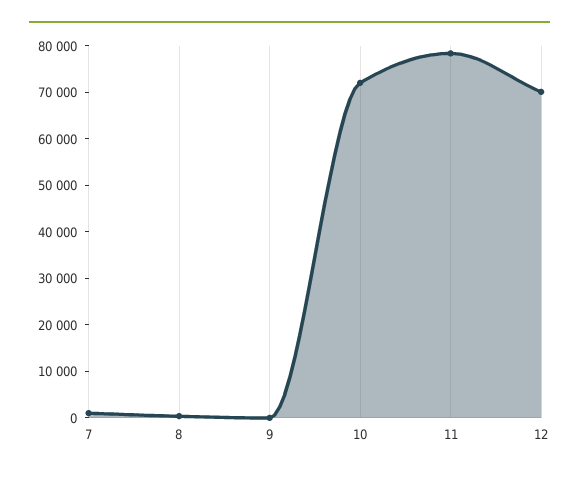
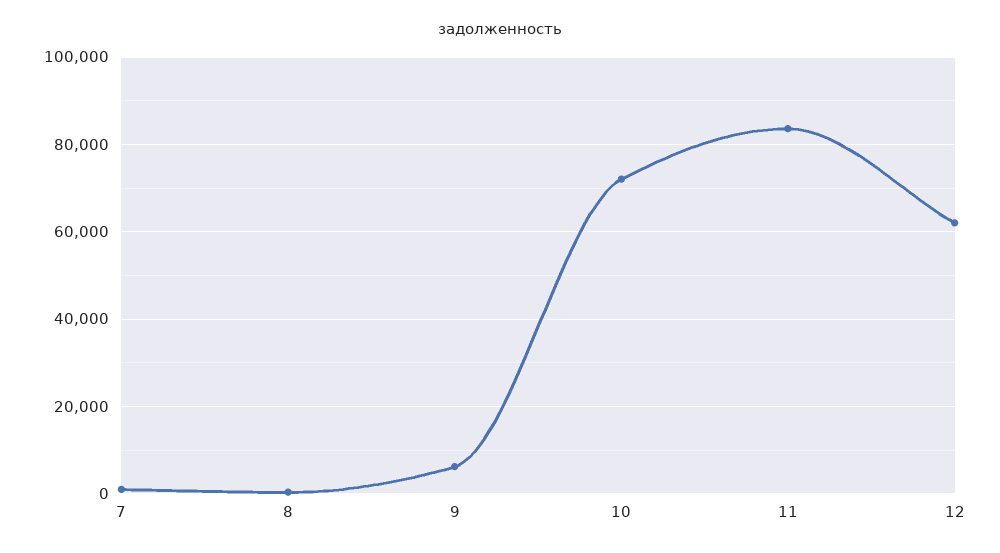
9: 0 -> 6000
11: 78000 -> 84000
12: 70000 -> 62000

